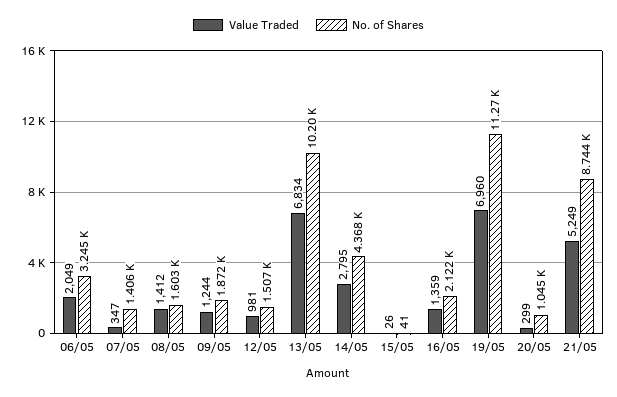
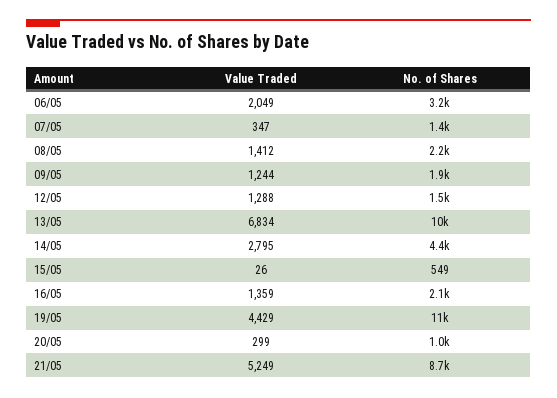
No. of Shares, 08/05: 1603 -> 2200
Value Traded, 12/05: 981 -> 1288
No. of Shares, 15/05: 41 -> 549
Value Traded, 19/05: 6960 -> 4429

